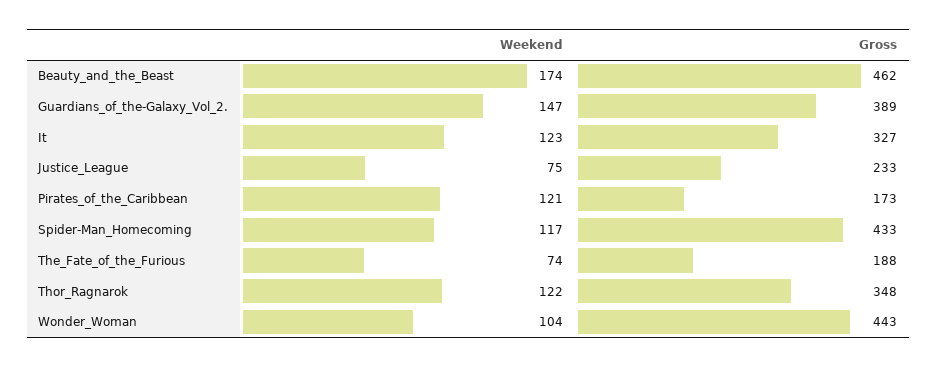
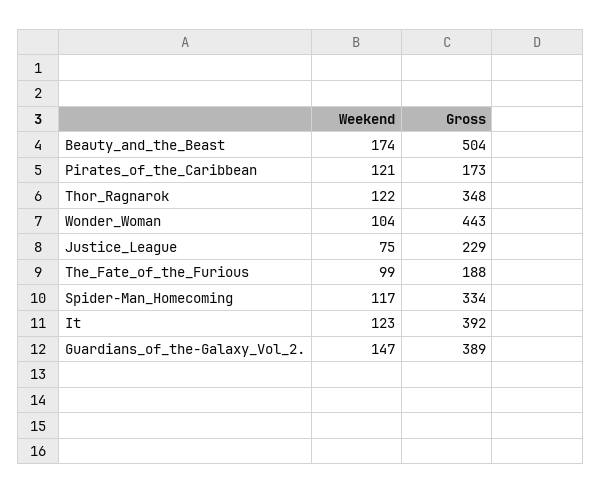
Gross, Beauty_and_the_Beast: 462 -> 504
Gross, It: 327 -> 392
Gross, Justice_League: 233 -> 229
Gross, Spider-Man_Homecoming: 433 -> 334
Weekend, The_Fate_of_the_Furious: 74 -> 99

